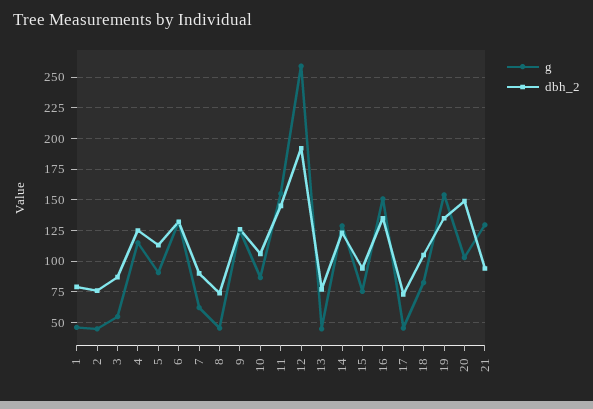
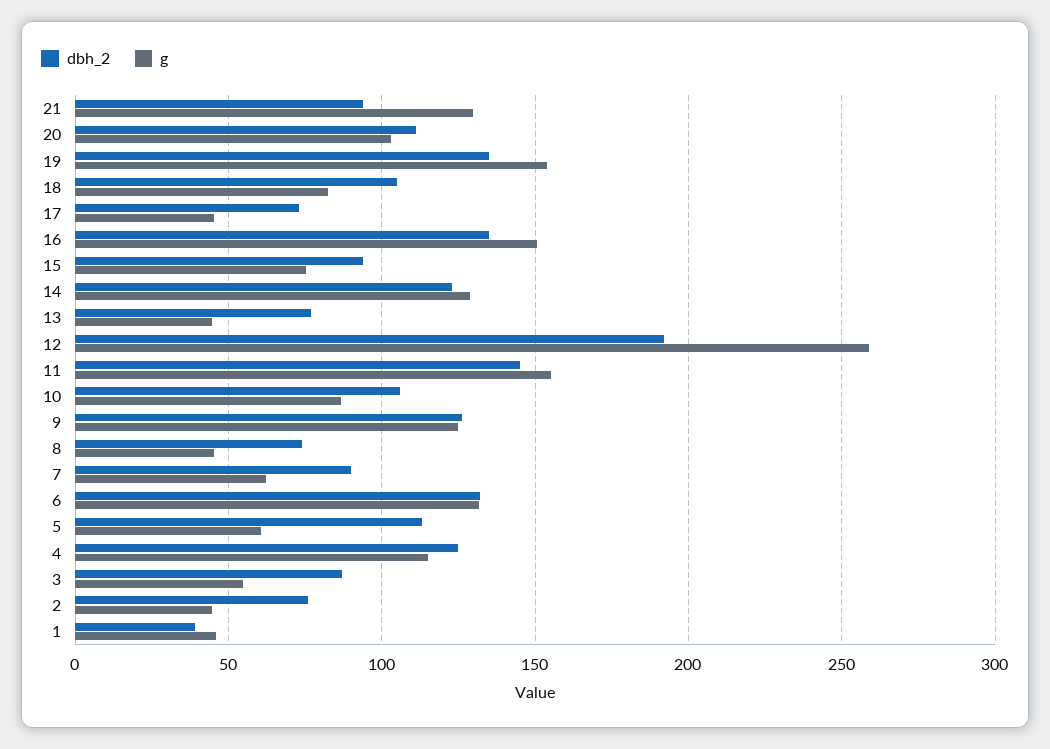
dbh_2, 1: 80 -> 40
g, 5: 90 -> 60
dbh_2, 20: 150 -> 110

